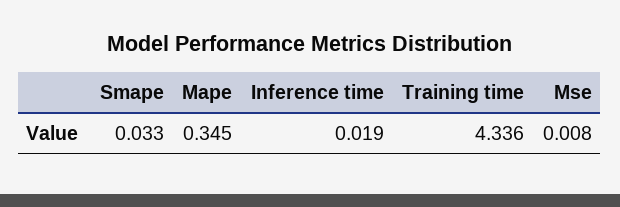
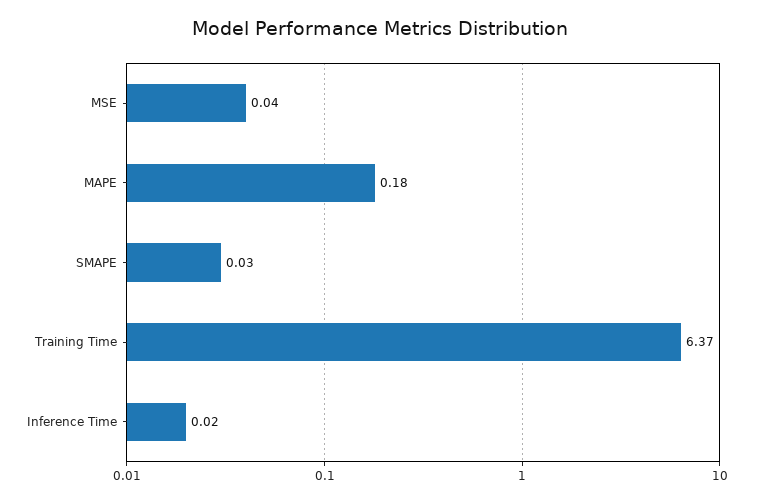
Mape: 0.345 -> 0.18
Training time: 4.336 -> 6.37
Mse: 0.008 -> 0.04

